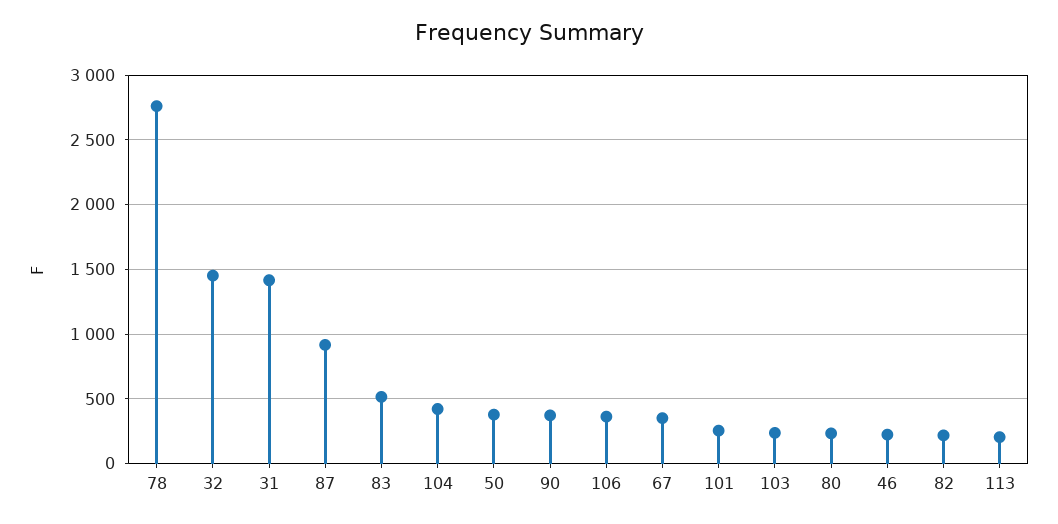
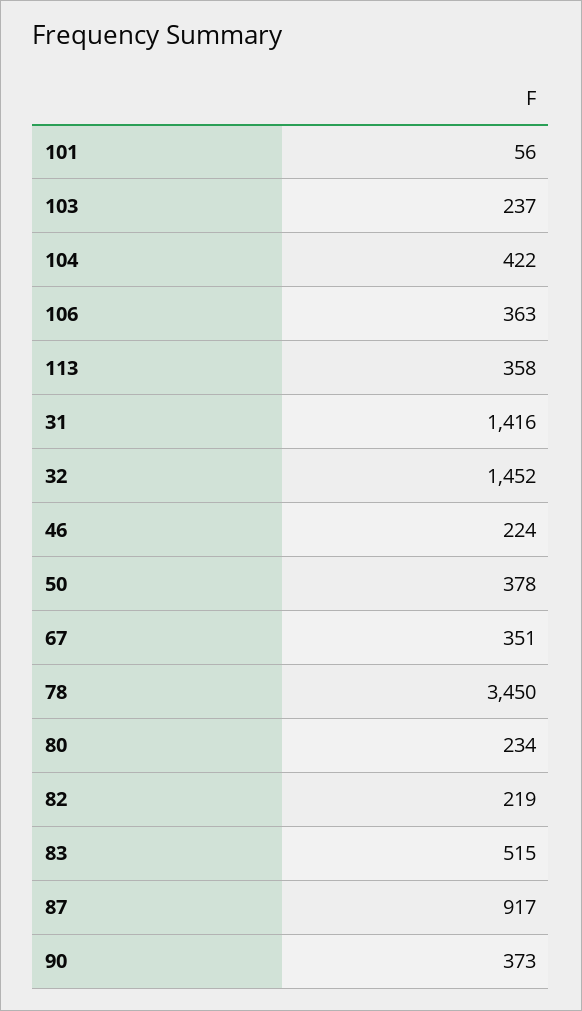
78: 2750 -> 3450
101: 250 -> 56
113: 200 -> 358

